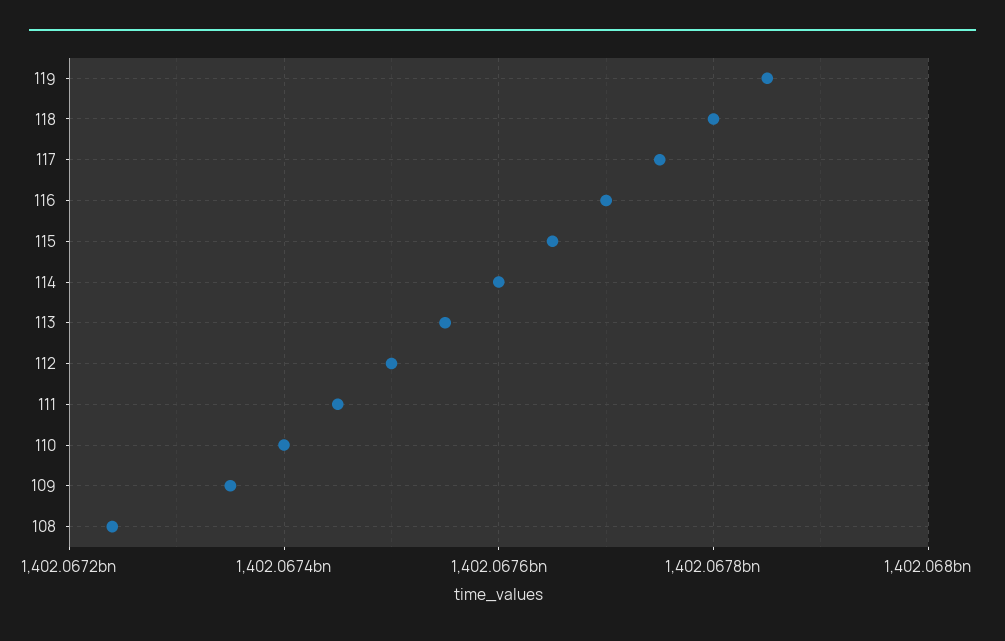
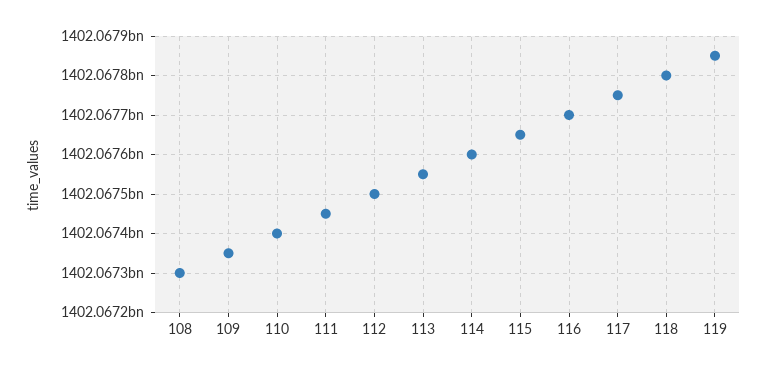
108: 1402067240000 -> 1402067300000

